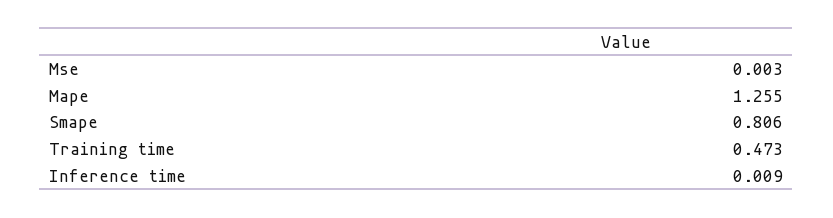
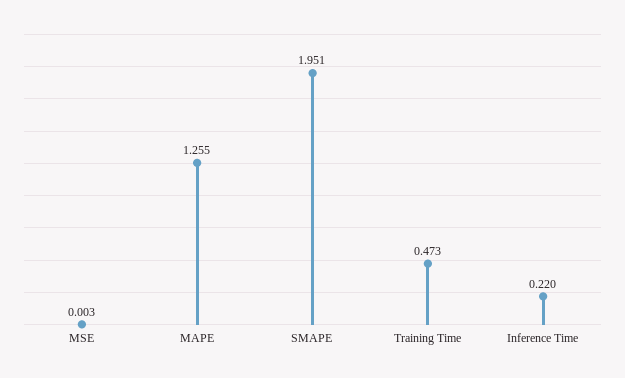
Smape: 0.806 -> 1.951
Inference time: 0.009 -> 0.22

